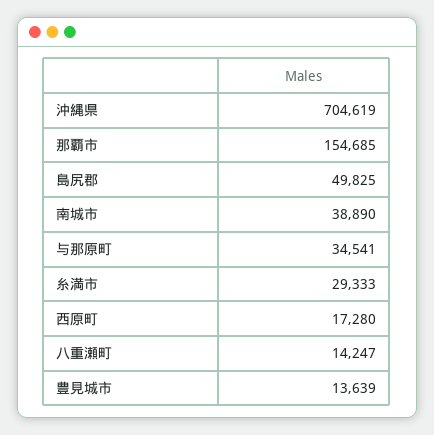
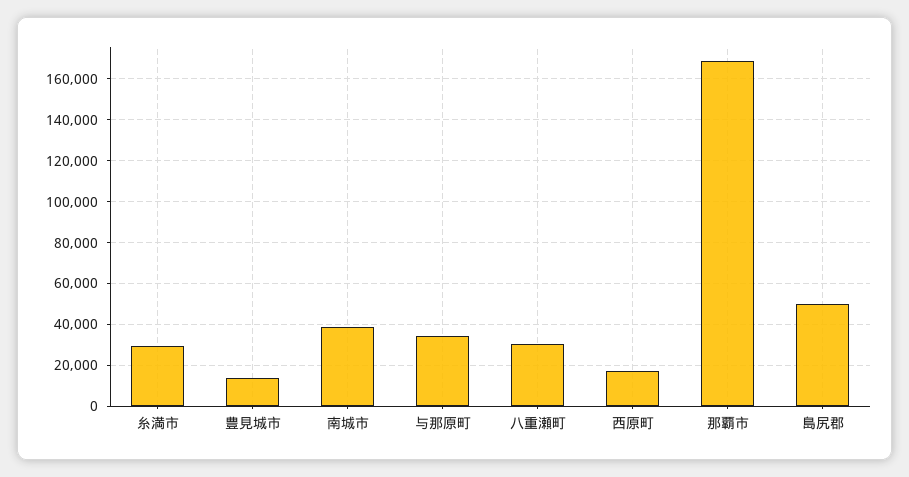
沖縄県: 704619 -> none
那覇市: 154685 -> 170000
八重瀬町: 14247 -> 30000

